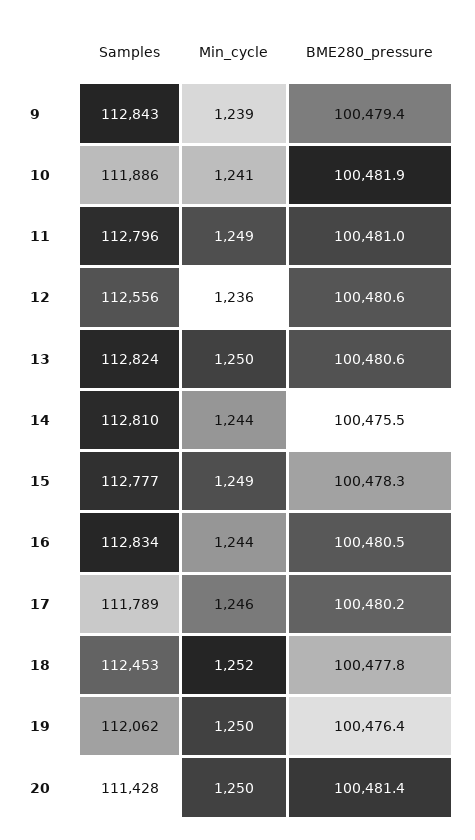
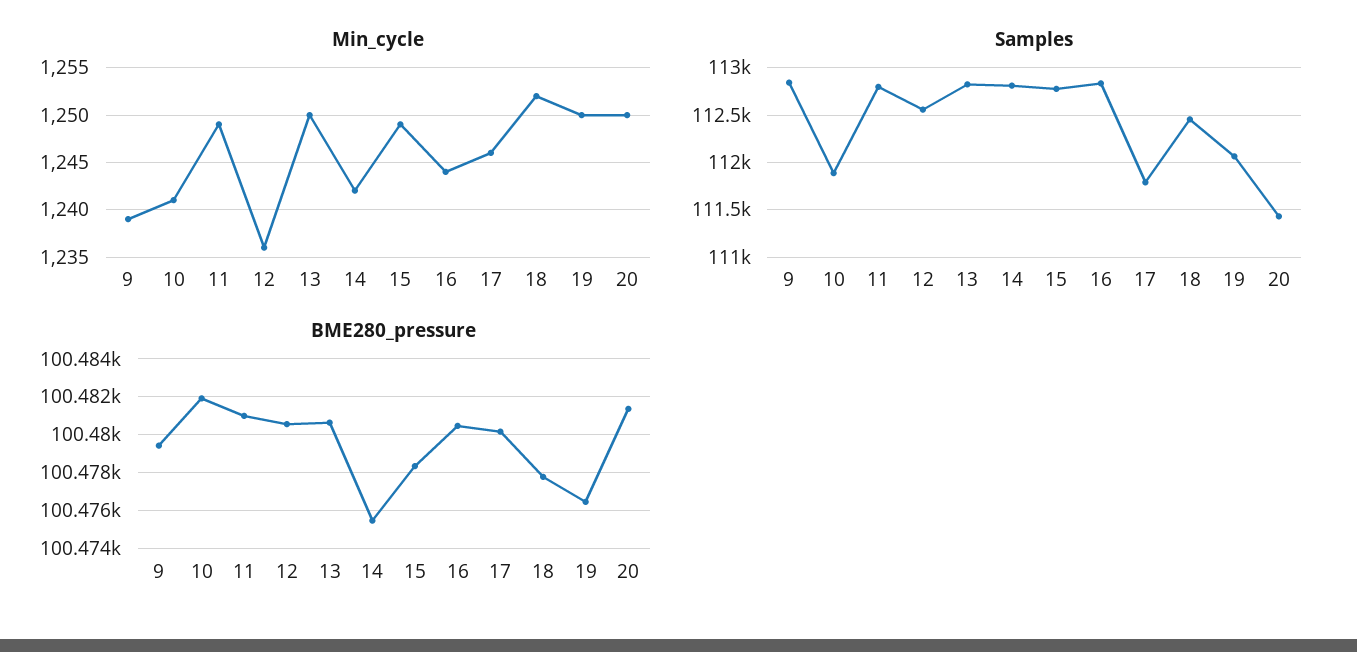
Min_cycle, 14: 1244 -> 1242

